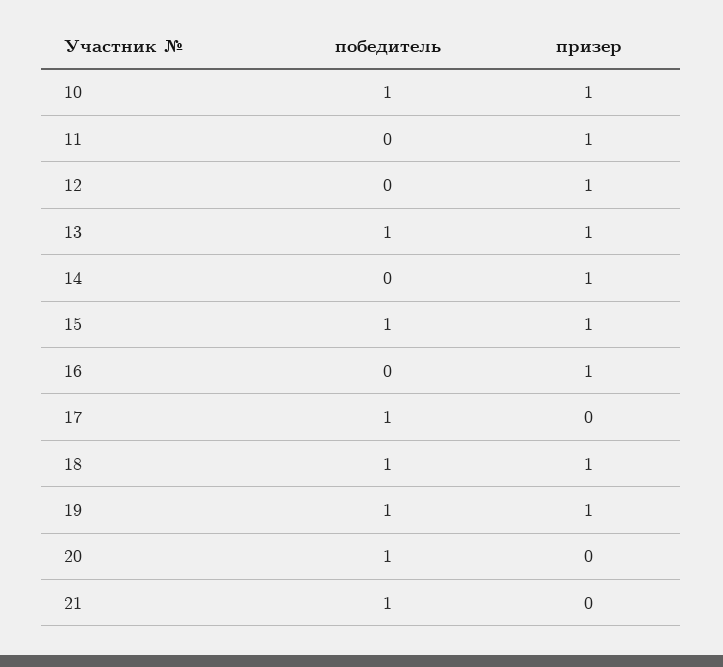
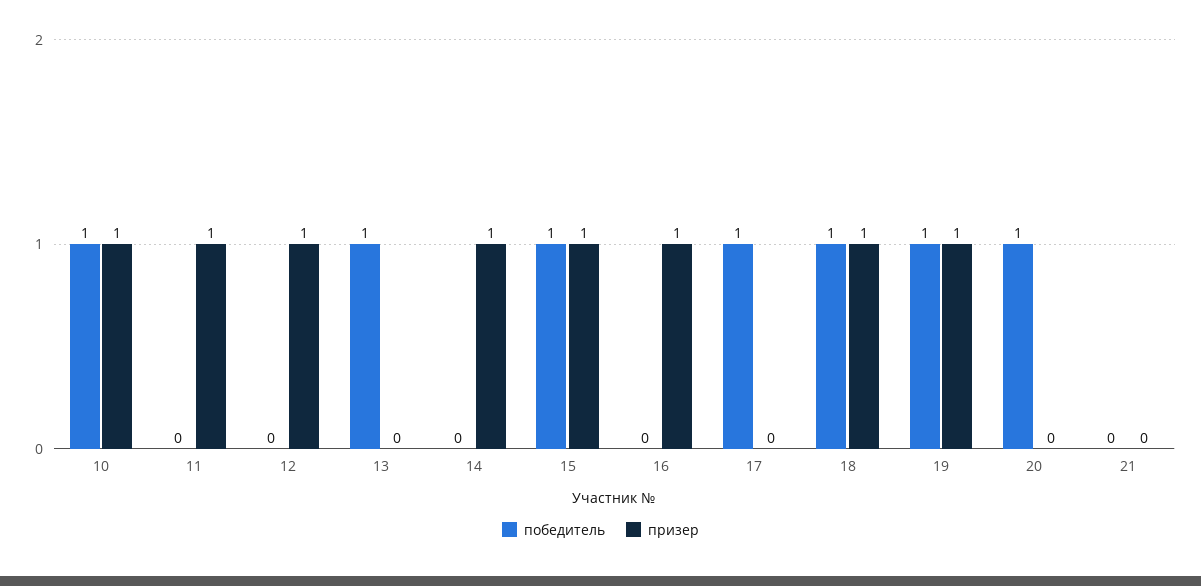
призер, 13: 1 -> 0
победитель, 21: 1 -> 0

